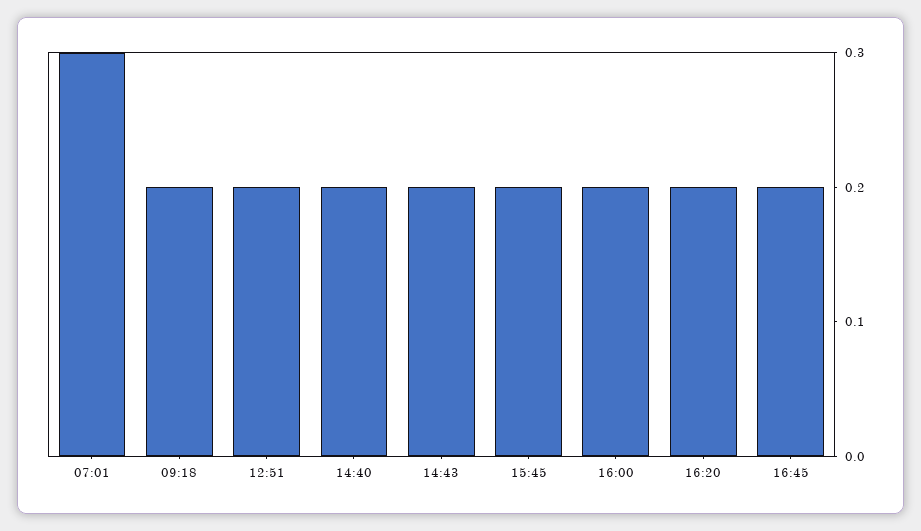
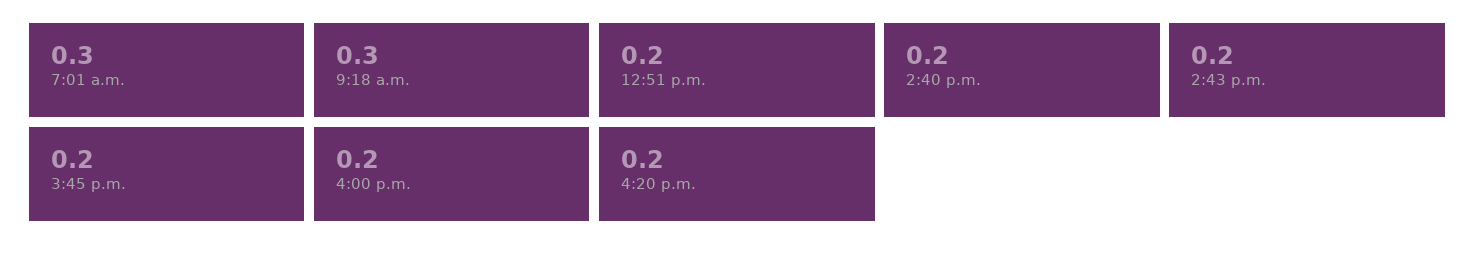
09:18: 0.2 -> 0.3
16:45: 0.2 -> none

